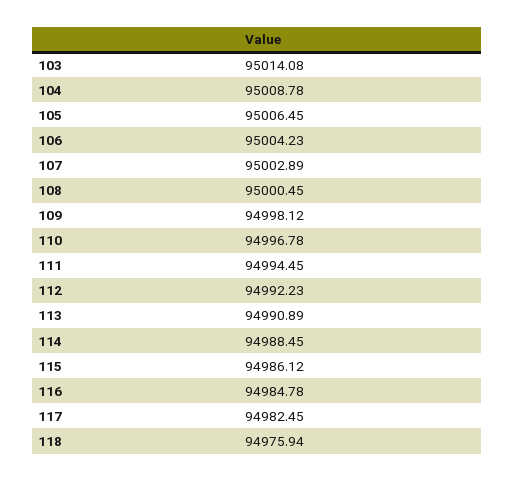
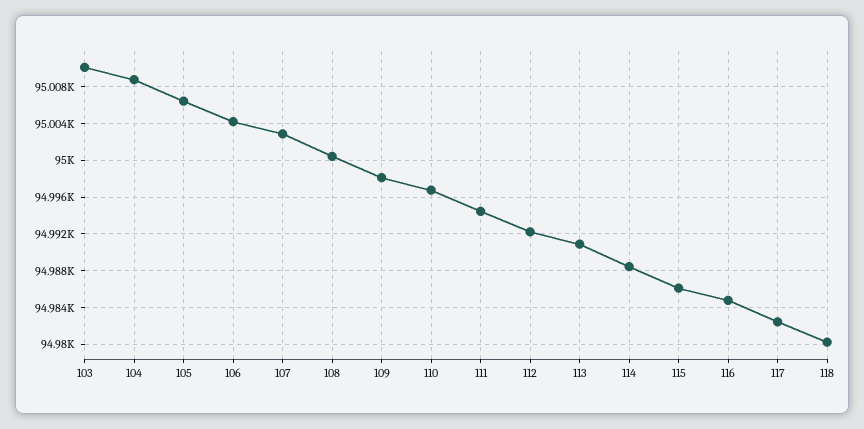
103: 95014.08 -> 95010
118: 94975.94 -> 94980

